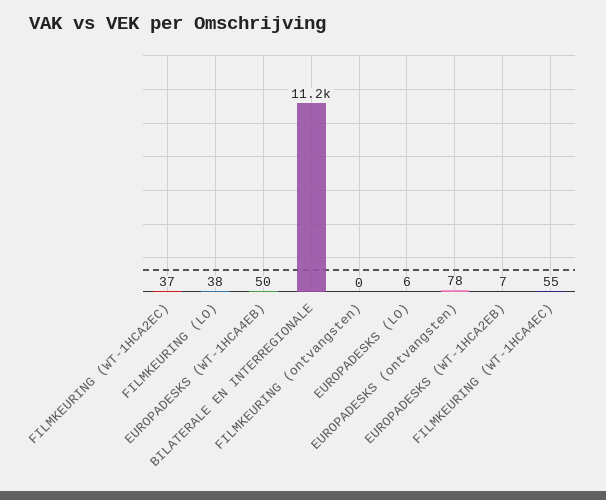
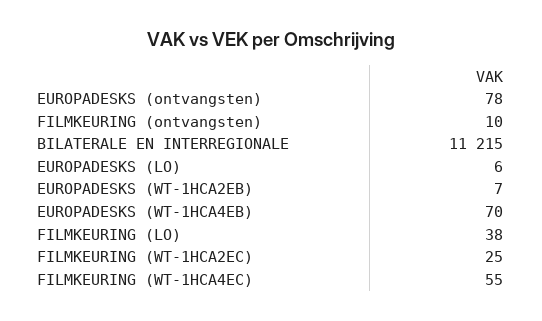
FILMKEURING (WT-1HCA2EC): 37 -> 25
EUROPADESKS (WT-1HCA4EB): 50 -> 70
FILMKEURING (ontvangsten): 0 -> 10

